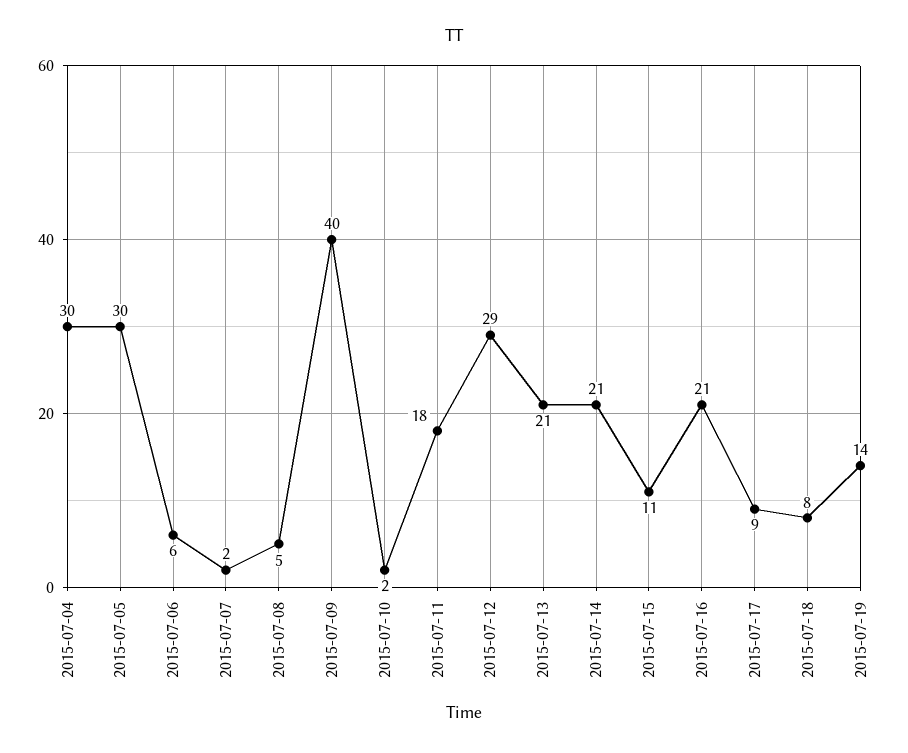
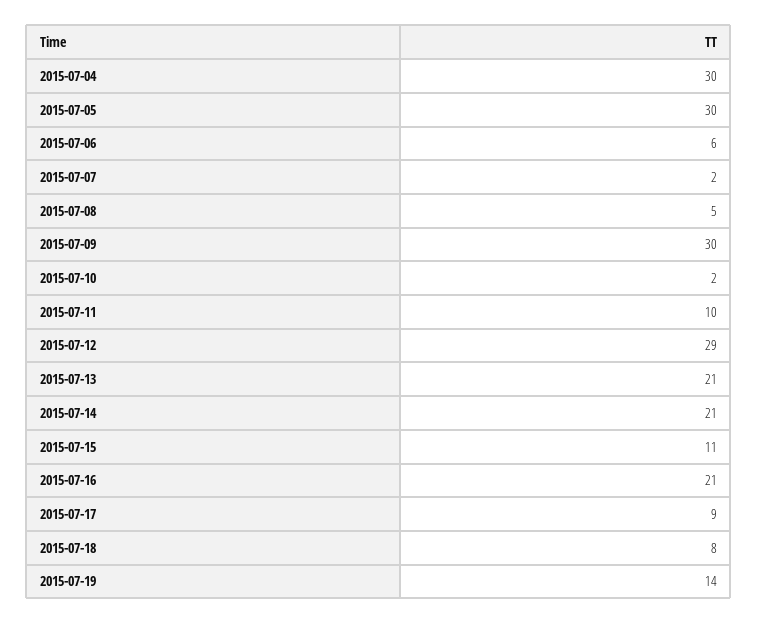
2015-07-09: 40 -> 30
2015-07-11: 18 -> 10

